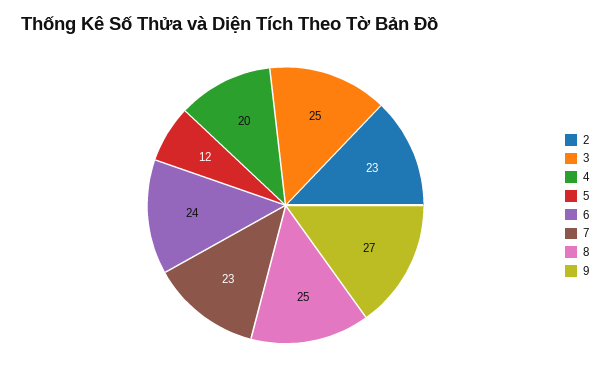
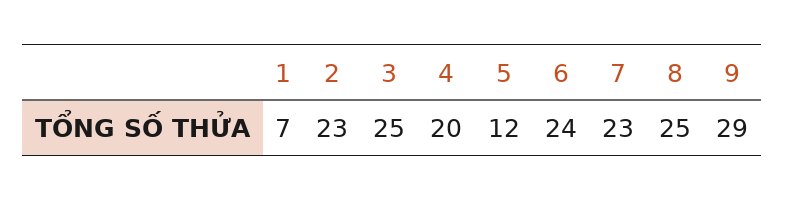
9: 27 -> 29
1: none -> 7

